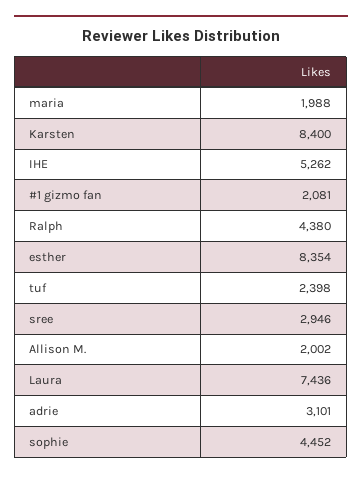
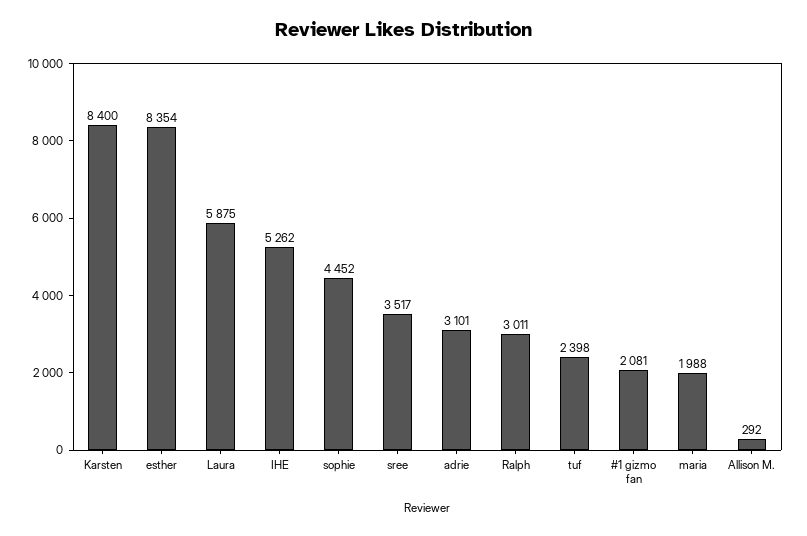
Ralph: 4380 -> 3011
sree: 2946 -> 3517
Allison M.: 2002 -> 292
Laura: 7436 -> 5875

